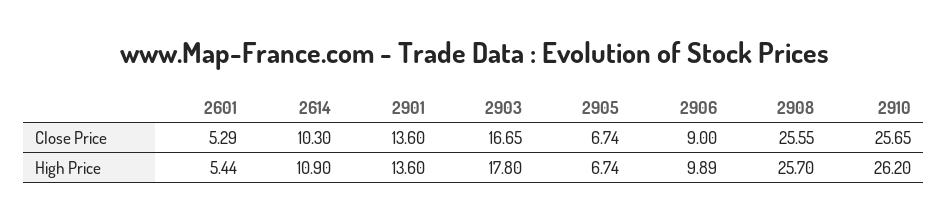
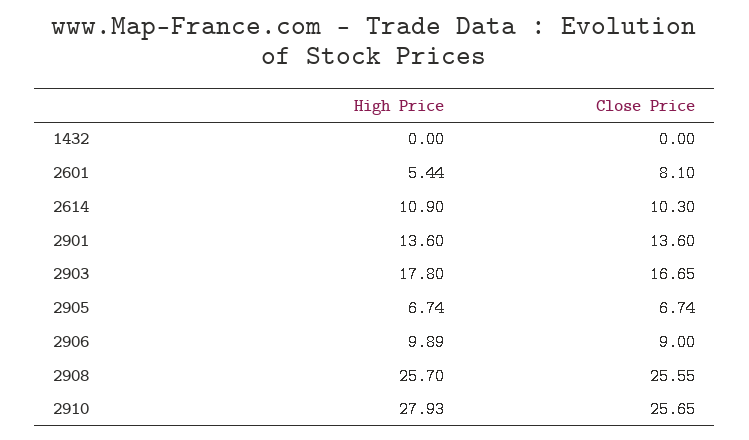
2601, Close Price: 5.29 -> 8.1
2910, High Price: 26.2 -> 27.93
1432, High Price: none -> 0
1432, Close Price: none -> 0

